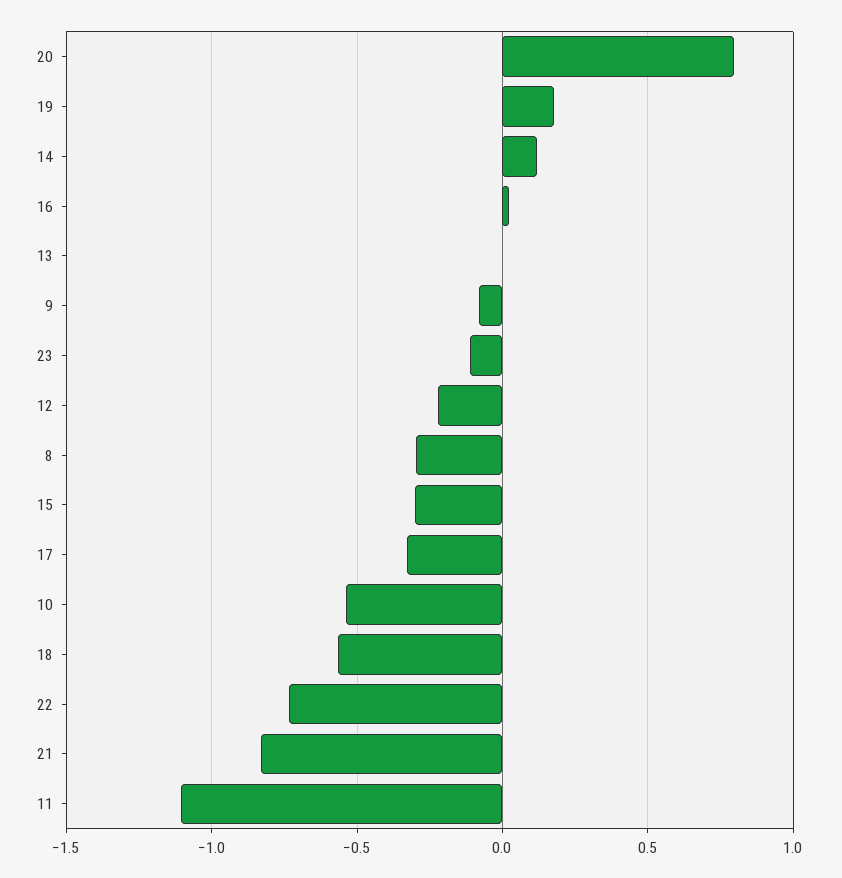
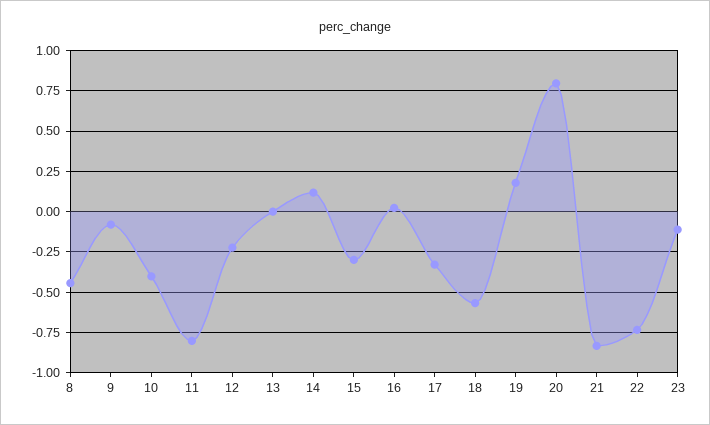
8: -0.3 -> -0.45
10: -0.55 -> -0.4
11: -1.1 -> -0.8

